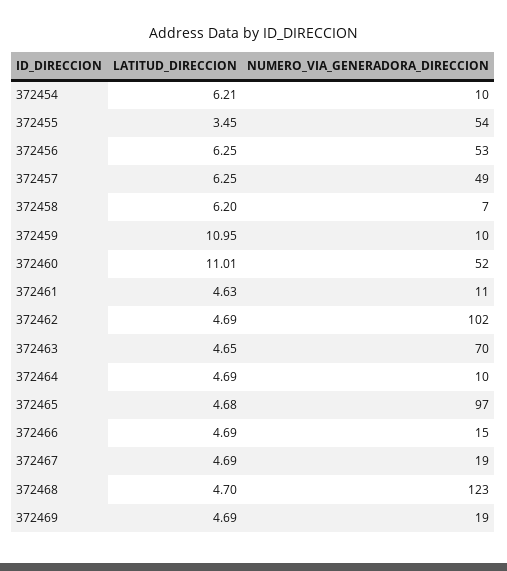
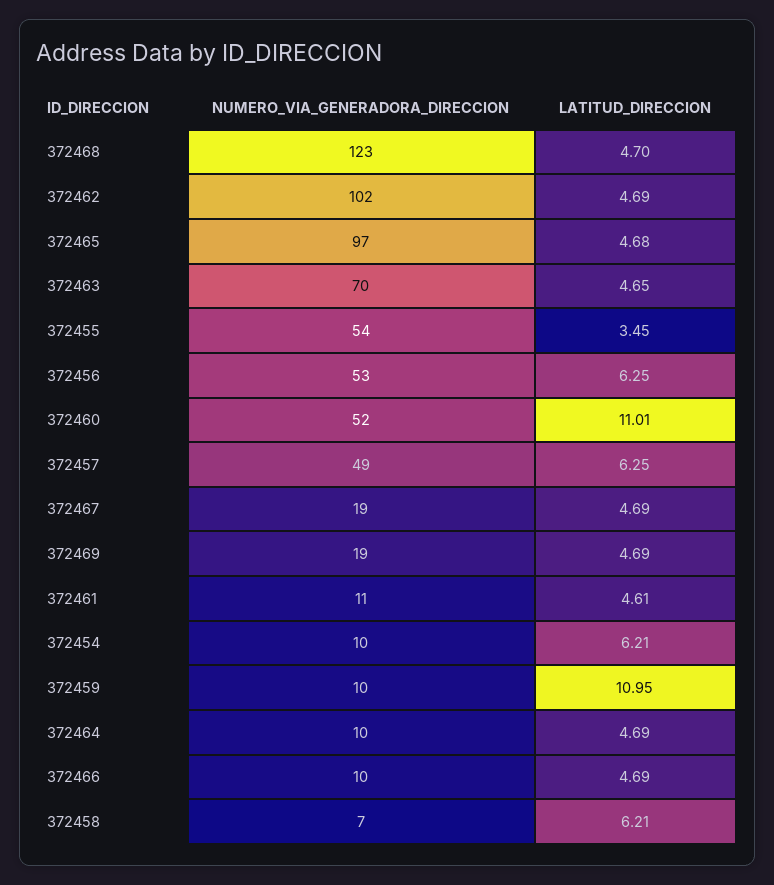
LATITUD_DIRECCION, 372458: 6.2 -> 6.21
LATITUD_DIRECCION, 372461: 4.63 -> 4.61
NUMERO_VIA_GENERADORA_DIRECCION, 372466: 15 -> 10

